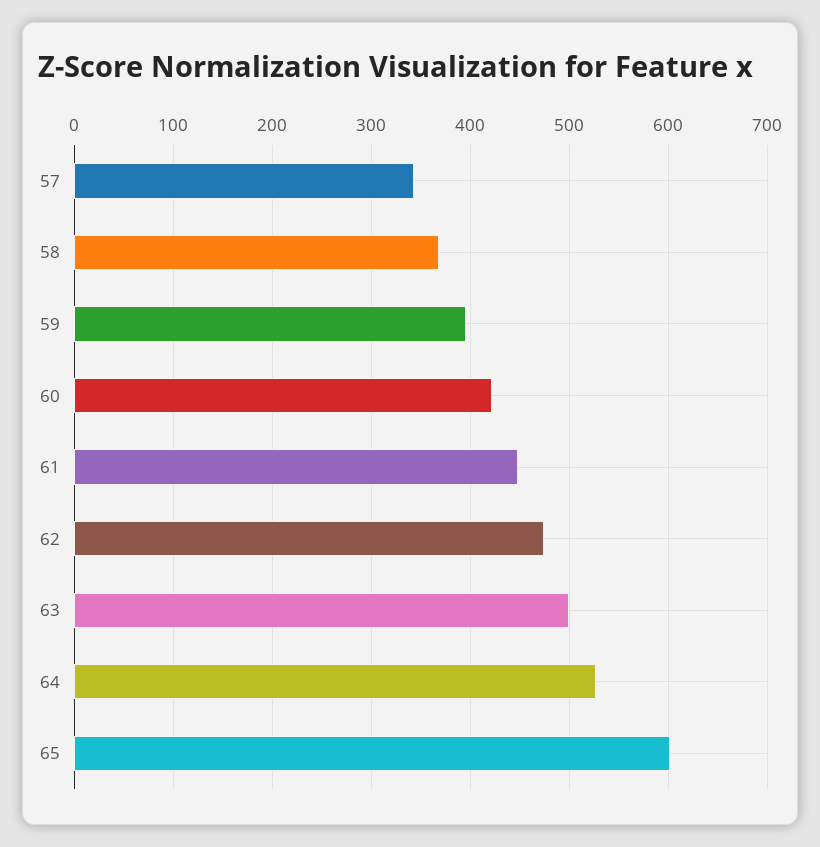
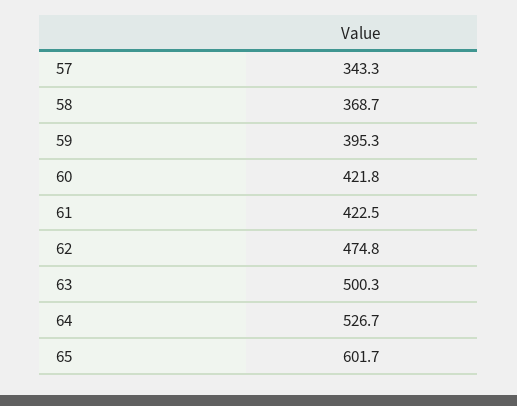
61: 450 -> 422.5

